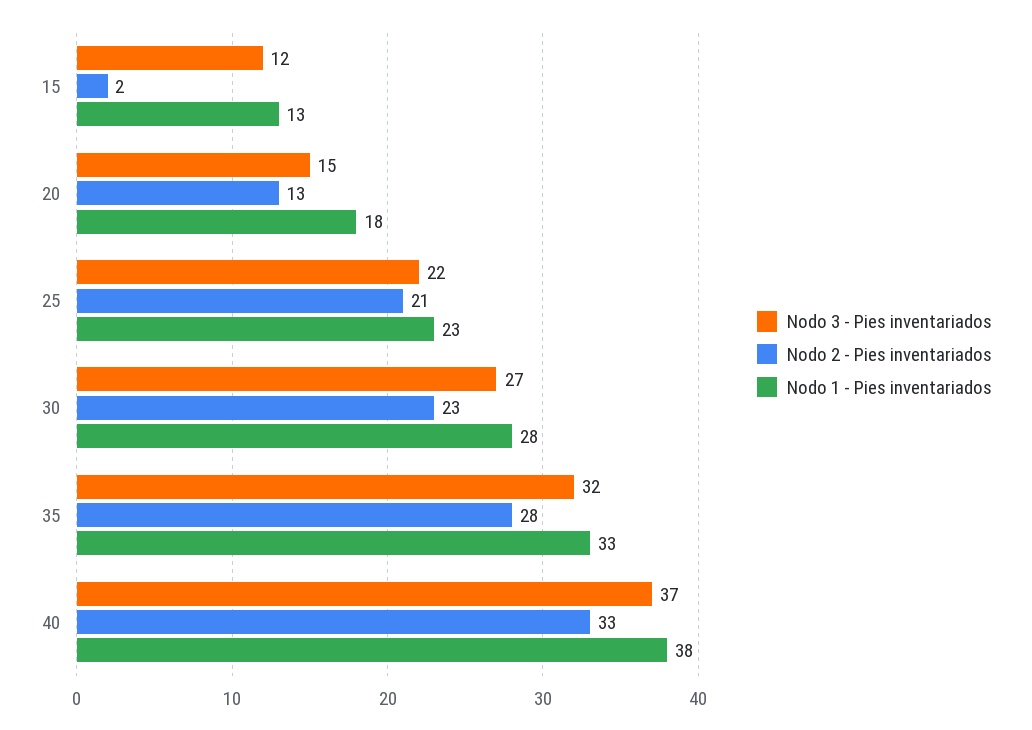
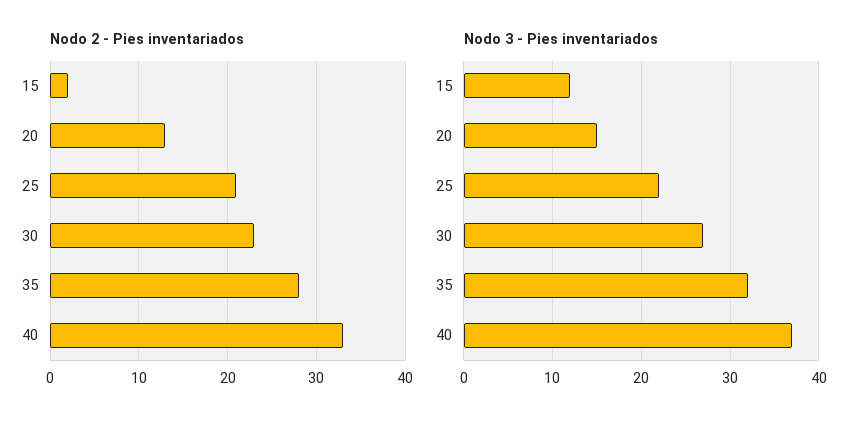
Nodo 1 - Pies inventariados, 15: 13 -> none
Nodo 1 - Pies inventariados, 20: 18 -> none
Nodo 1 - Pies inventariados, 25: 23 -> none
Nodo 1 - Pies inventariados, 30: 28 -> none
Nodo 1 - Pies inventariados, 35: 33 -> none
Nodo 1 - Pies inventariados, 40: 38 -> none

